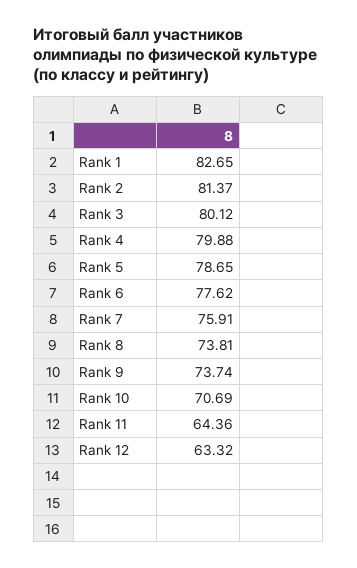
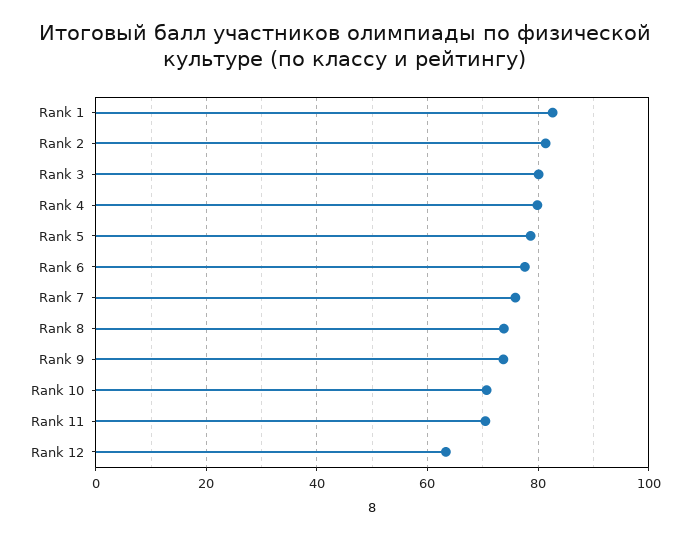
Rank 11: 64.36 -> 70

